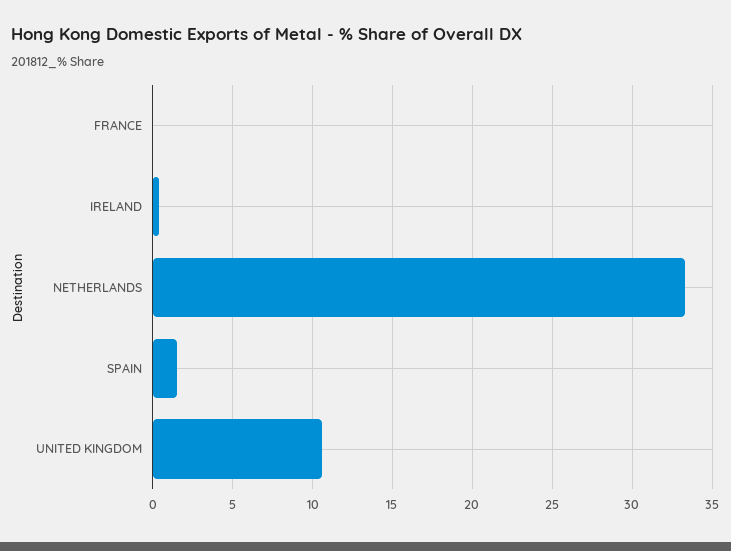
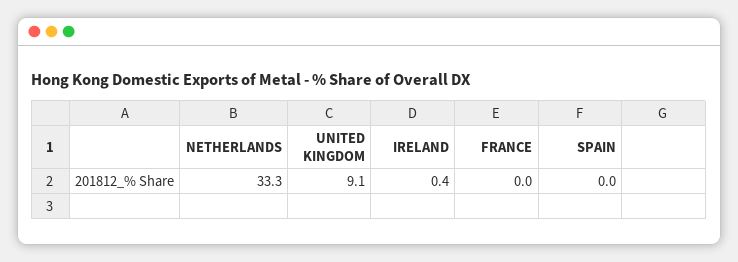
SPAIN: 1.5 -> 0
UNITED KINGDOM: 10.5 -> 9.1

